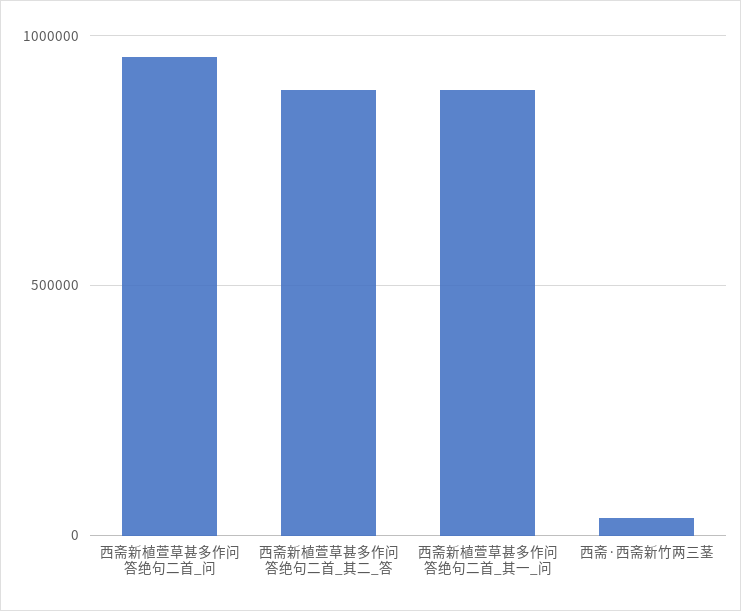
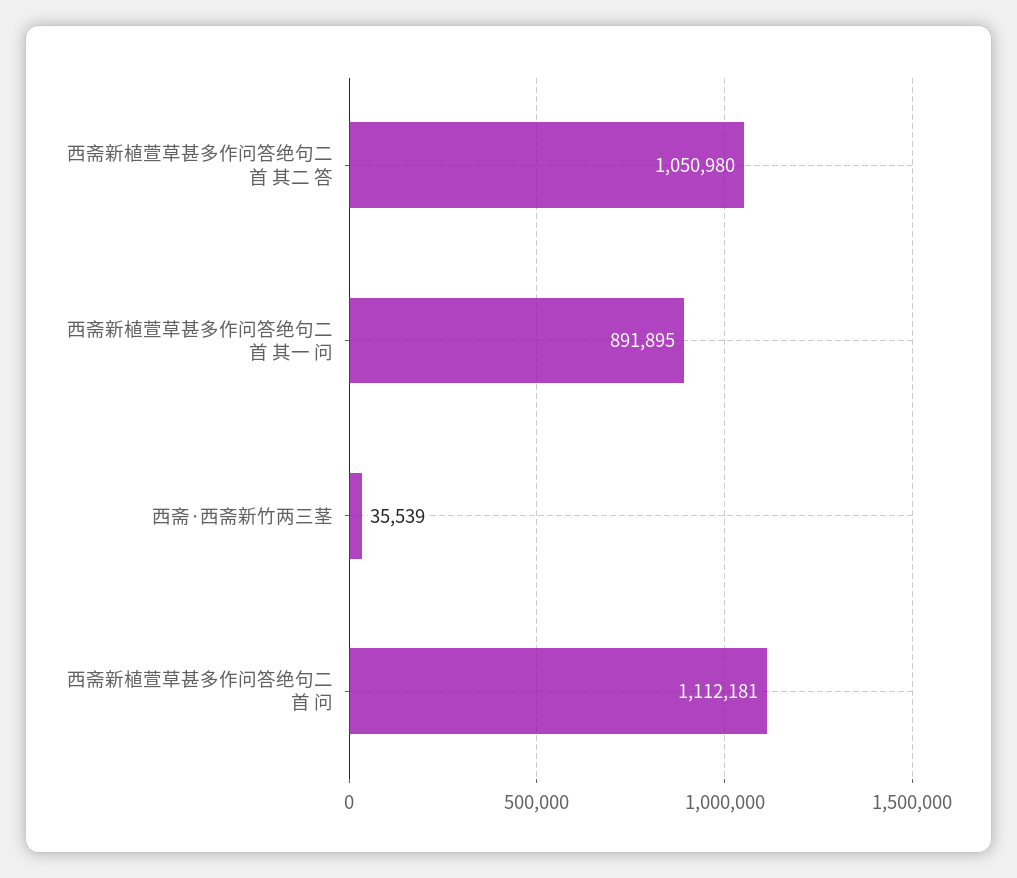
西斋新植萱草甚多作问答绝句二首_问: 950000 -> 1112181
西斋新植萱草甚多作问答绝句二首_其二_答: 900000 -> 1050980

